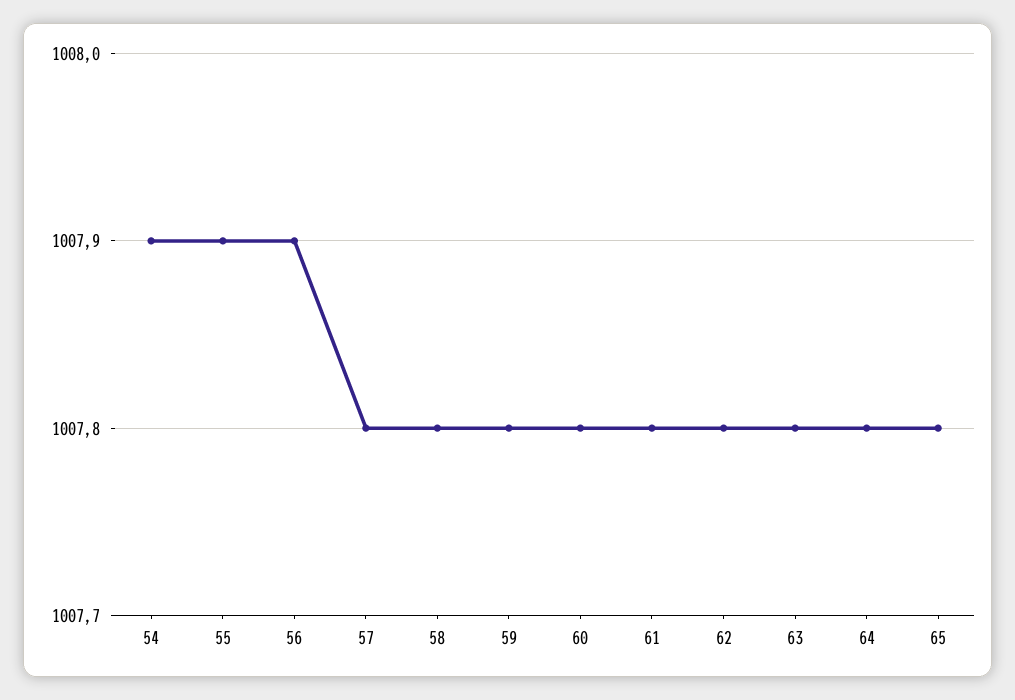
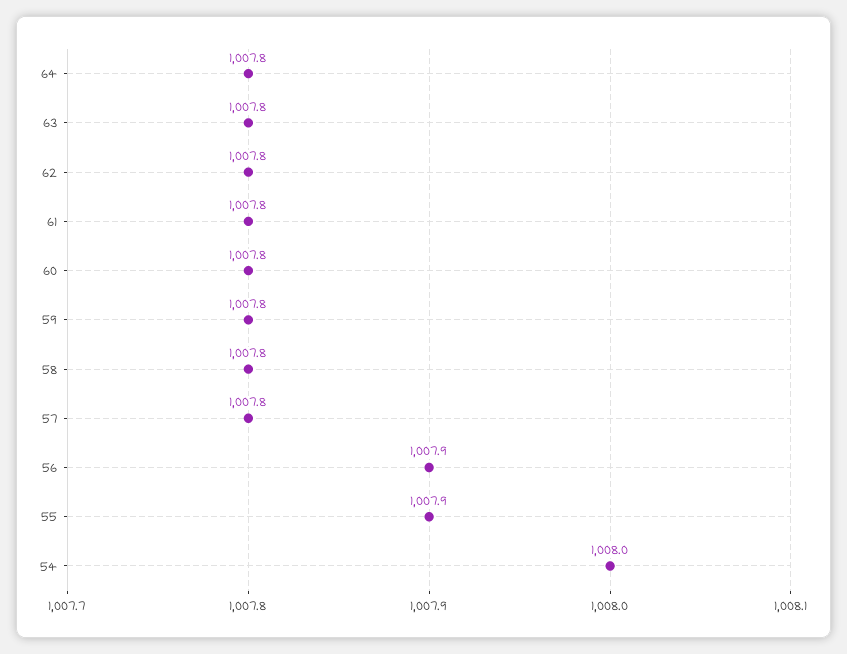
54: 1007.9 -> 1008
65: 1007.8 -> none

